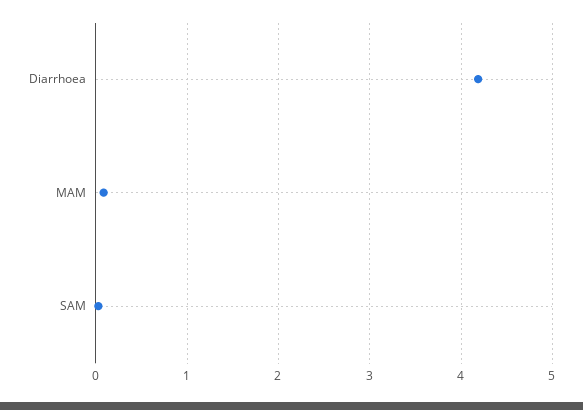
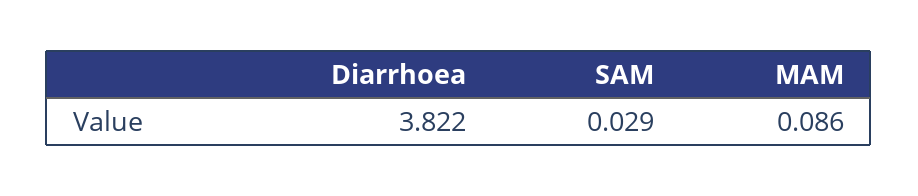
Diarrhoea: 4.2 -> 3.822

